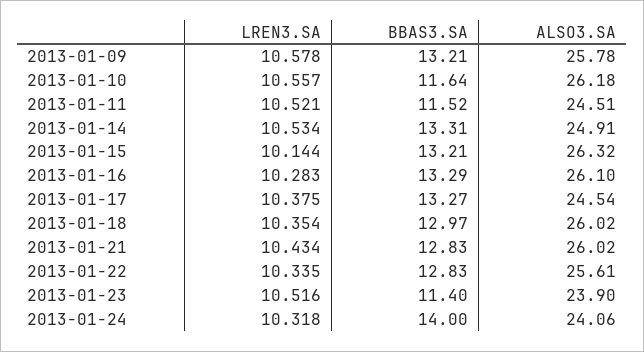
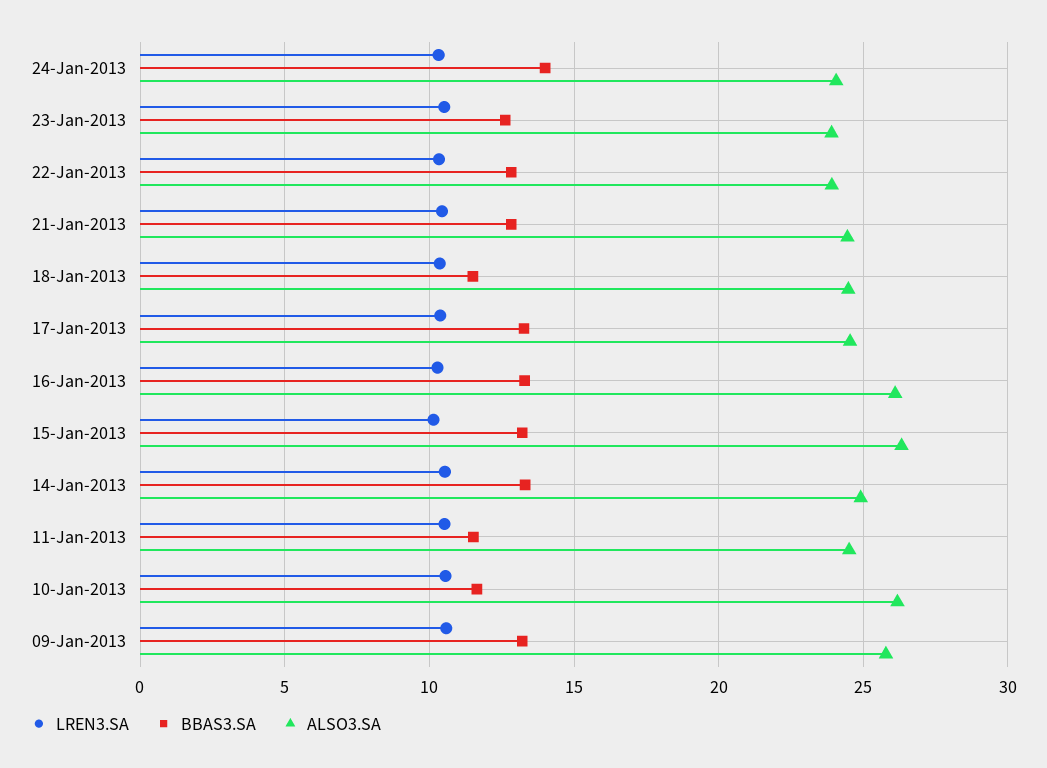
BBAS3.SA, 2013-01-18: 12.97 -> 11.5
ALSO3.SA, 2013-01-18: 26.02 -> 24.5
ALSO3.SA, 2013-01-21: 26.02 -> 24.5
ALSO3.SA, 2013-01-22: 25.61 -> 24
BBAS3.SA, 2013-01-23: 11.4 -> 12.5

